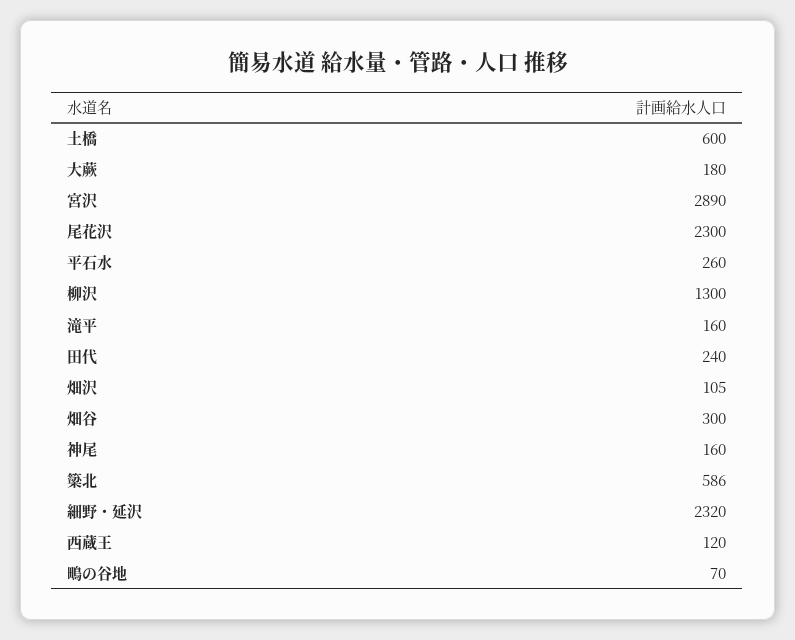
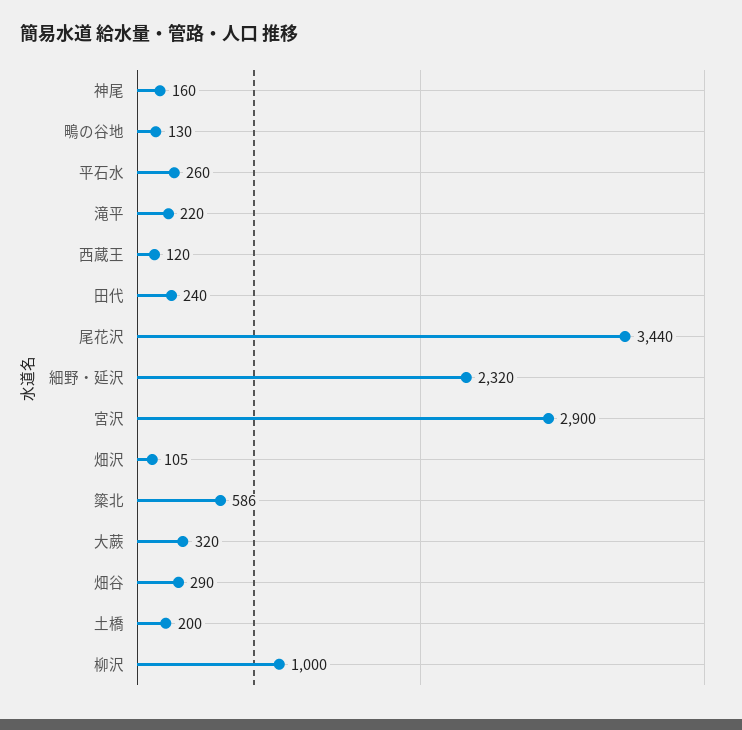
土橋: 600 -> 200
大蕨: 180 -> 320
宮沢: 2890 -> 2900
尾花沢: 2300 -> 3440
柳沢: 1300 -> 1000
滝平: 160 -> 220
畑谷: 300 -> 290
鴫の谷地: 70 -> 130

